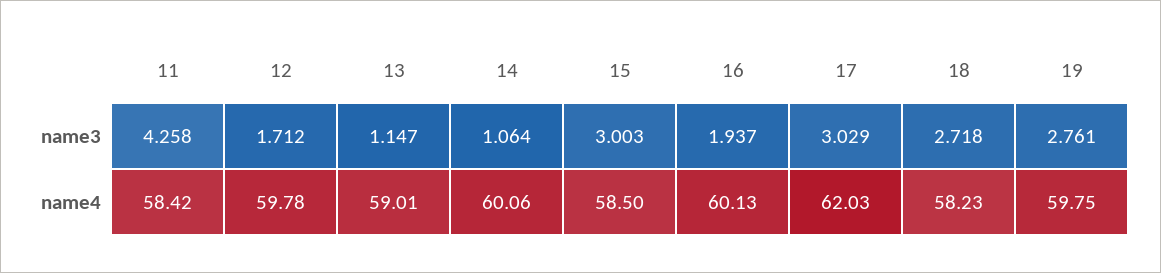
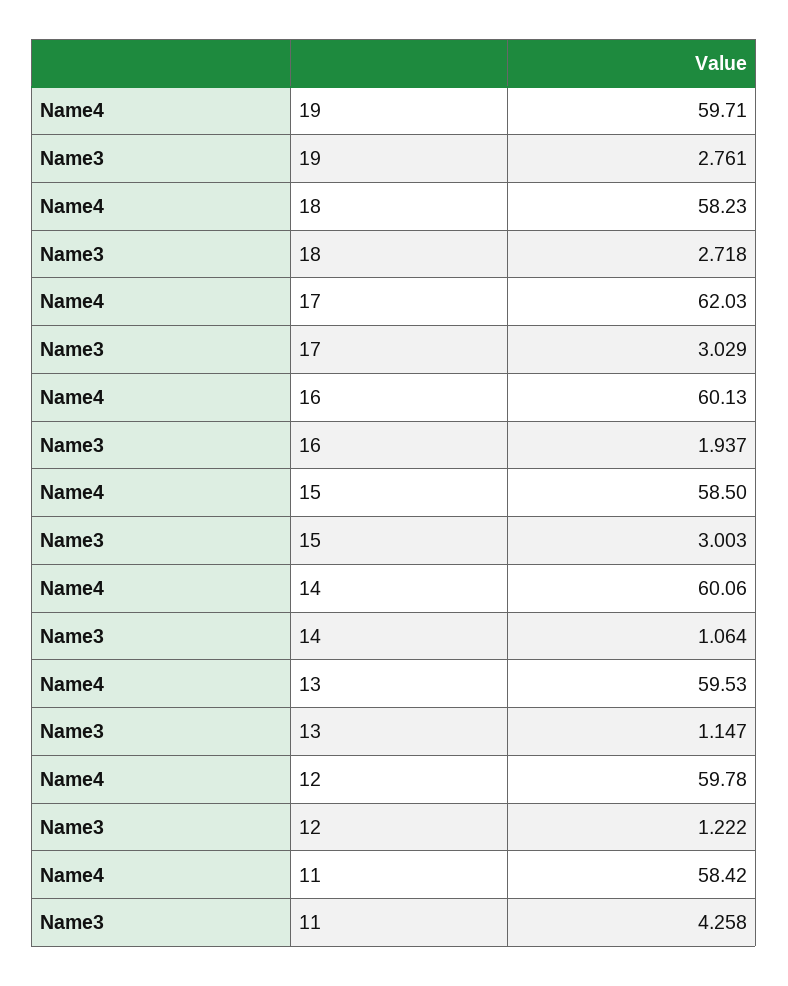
12, name3: 1.712 -> 1.222
13, name4: 59.01 -> 59.53
19, name4: 59.75 -> 59.71

